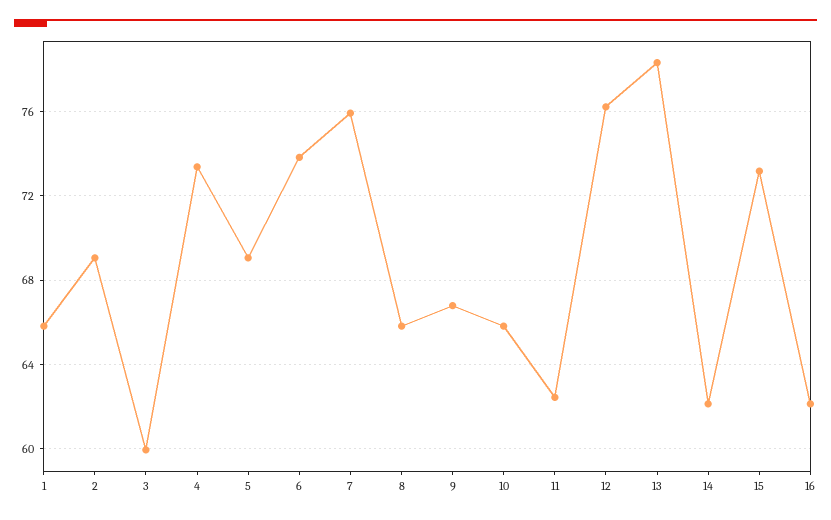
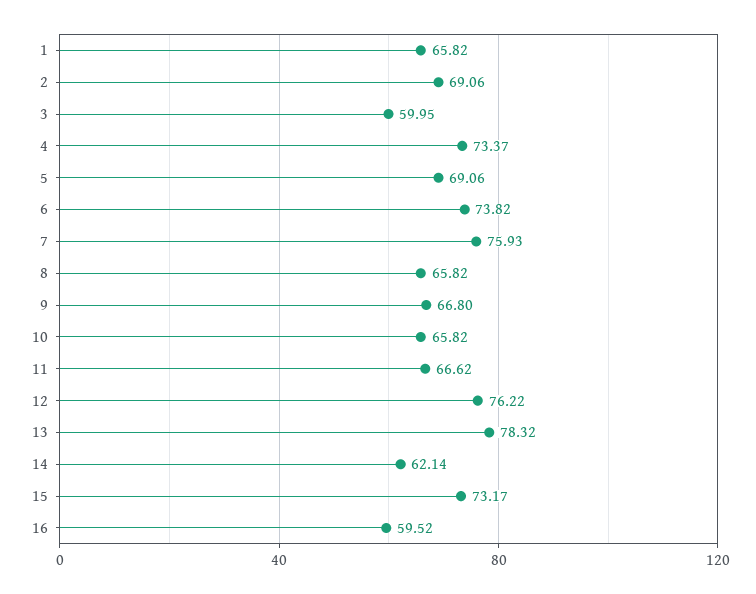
11: 62.5 -> 66.62
16: 62 -> 59.52

